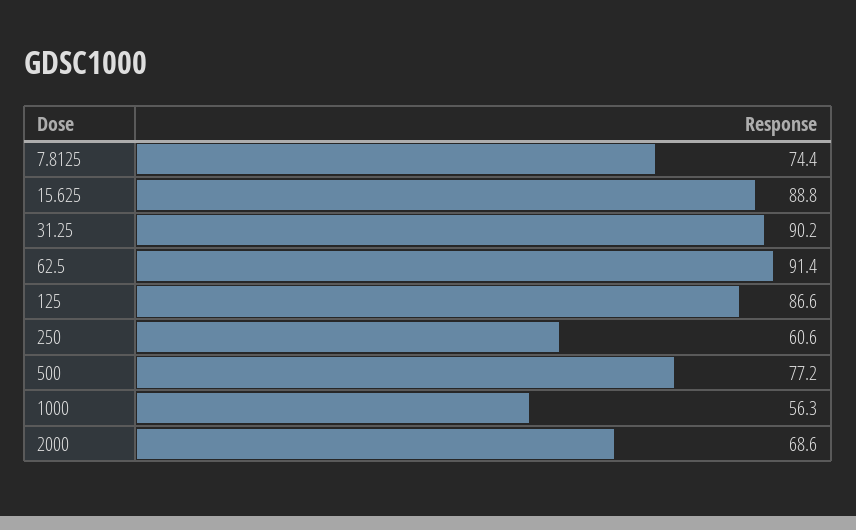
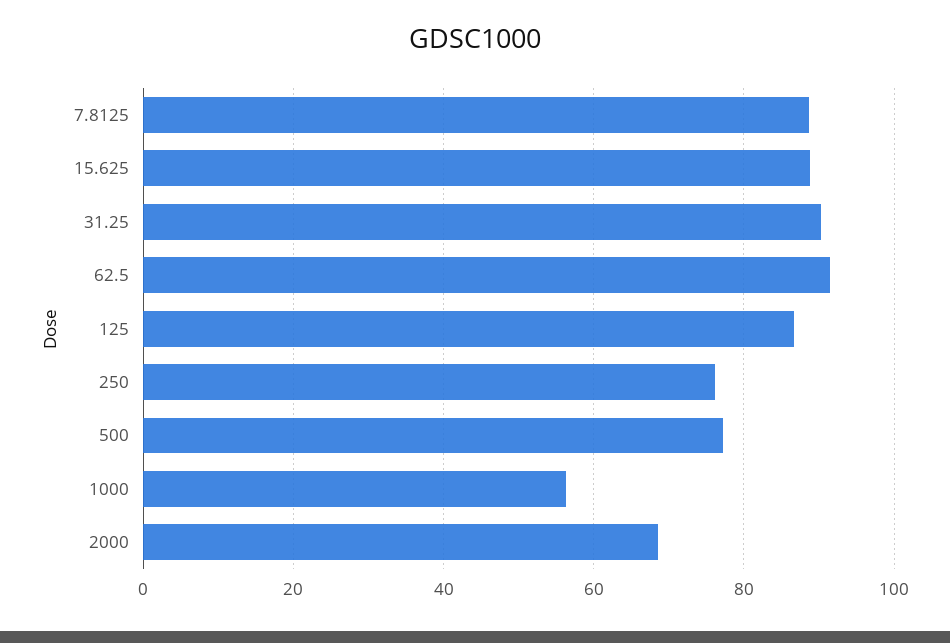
7.8125: 74.4 -> 88
250: 60.6 -> 76

